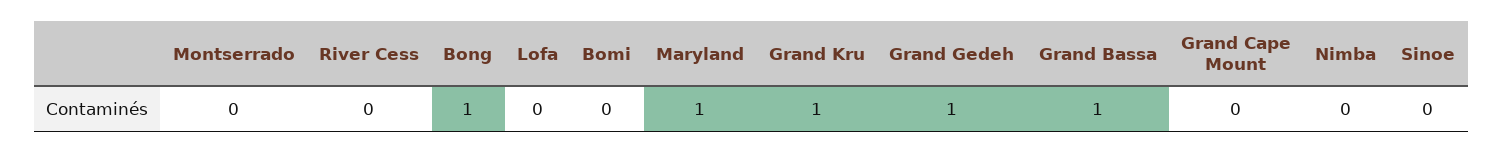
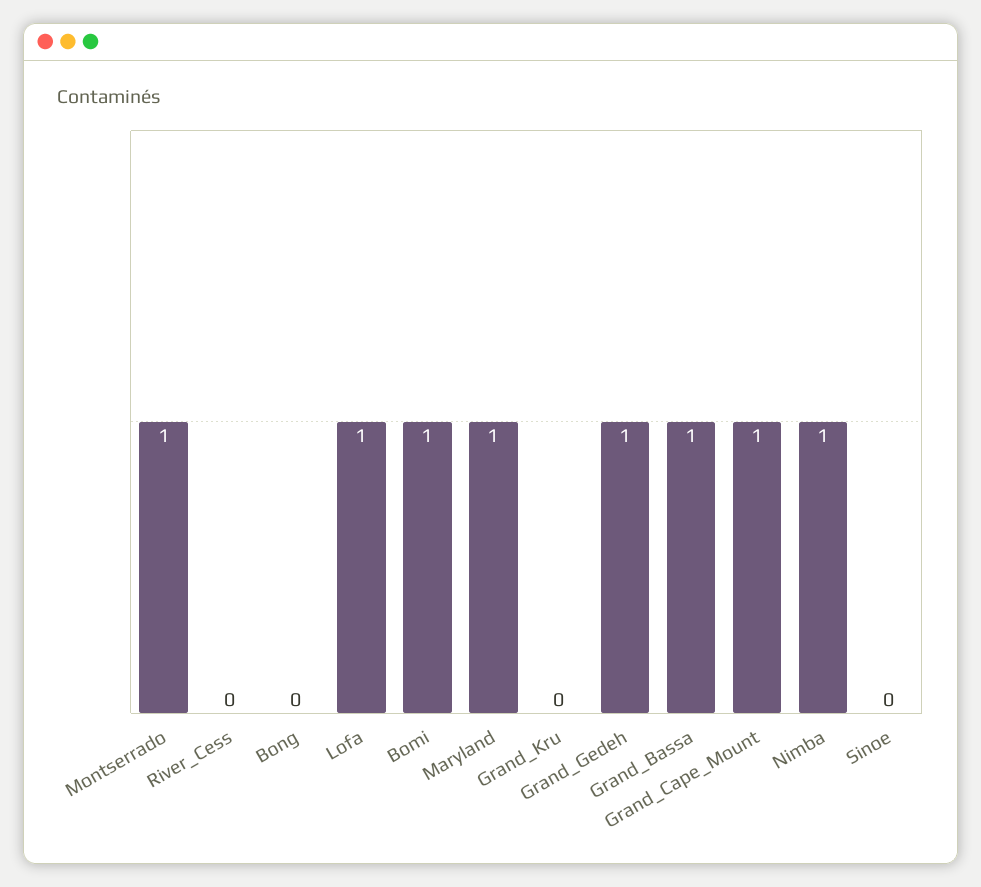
Montserrado: 0 -> 1
Bong: 1 -> 0
Lofa: 0 -> 1
Bomi: 0 -> 1
Grand Kru: 1 -> 0
Grand Cape Mount: 0 -> 1
Nimba: 0 -> 1

